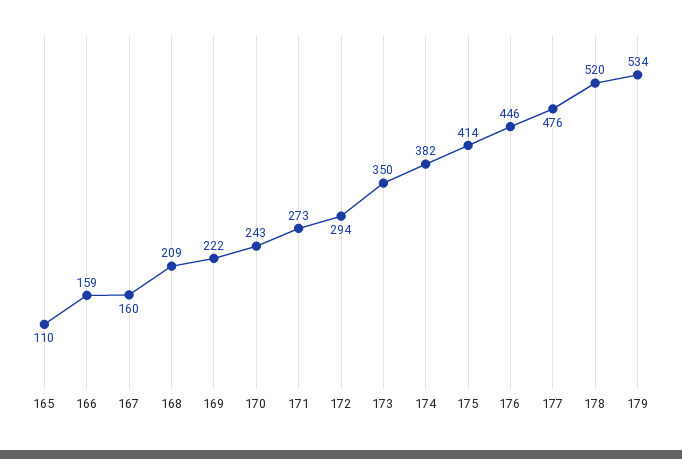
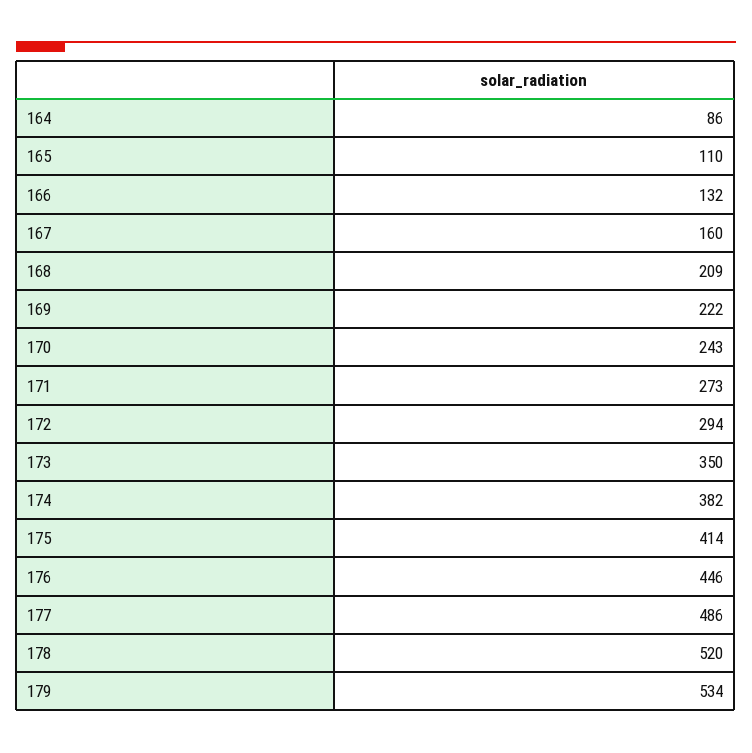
166: 159 -> 132
177: 476 -> 486
164: none -> 86

